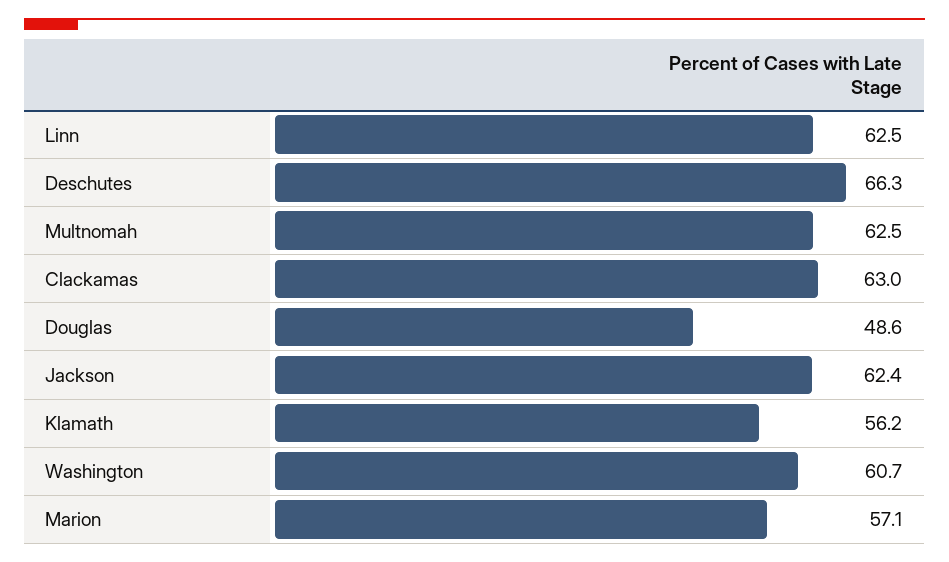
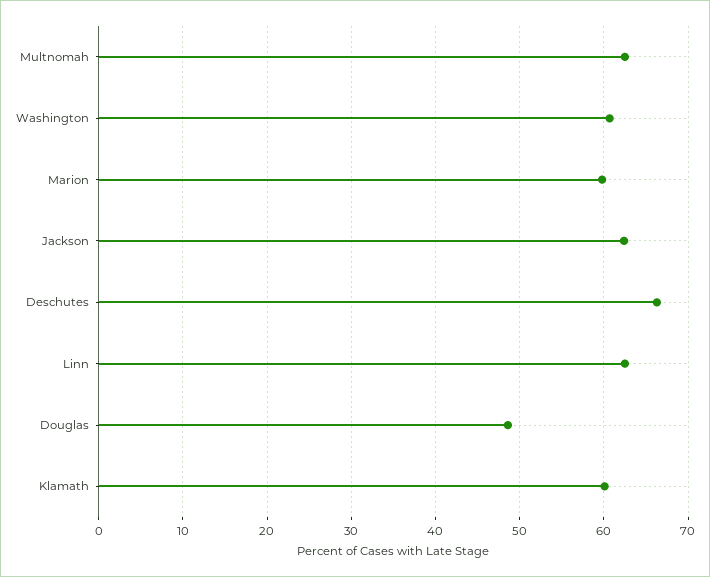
Clackamas: 63 -> none
Klamath: 56.2 -> 60
Marion: 57.1 -> 60

